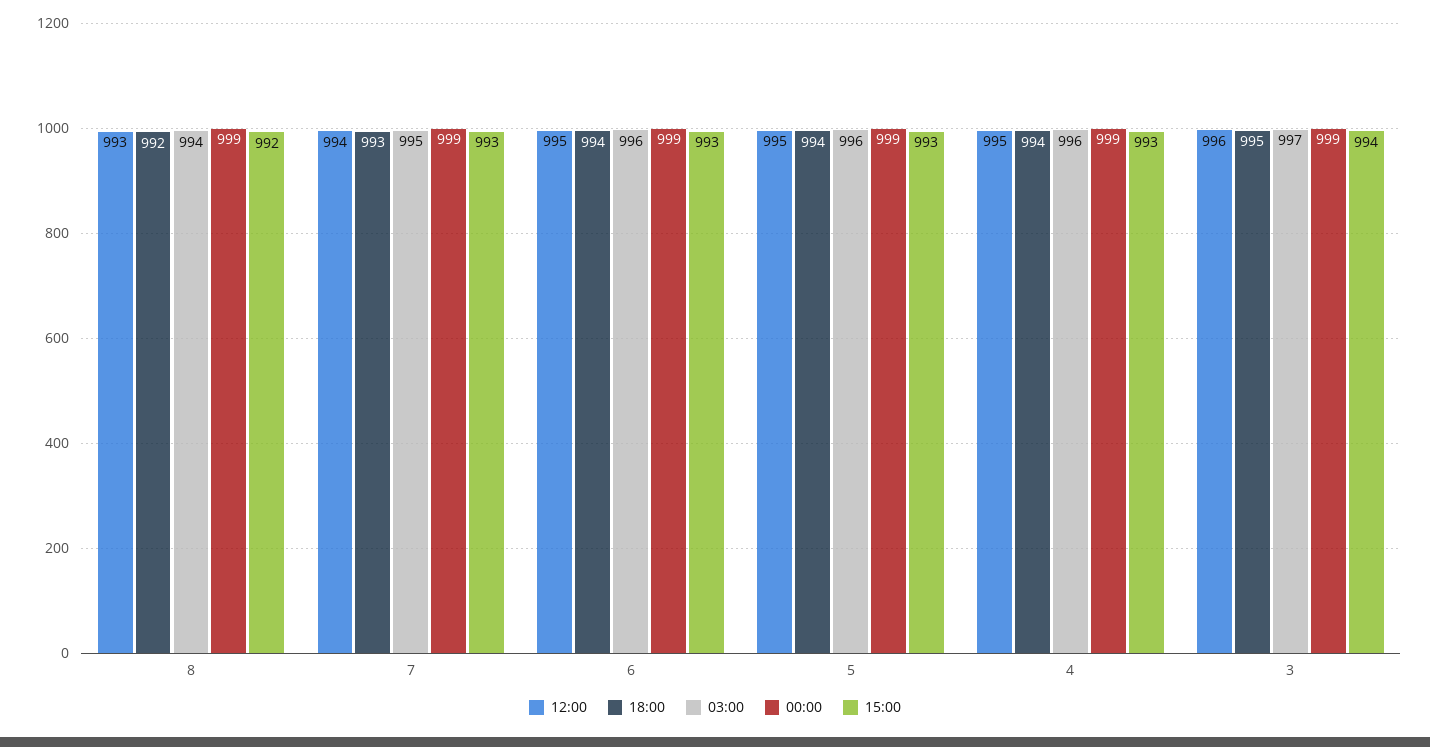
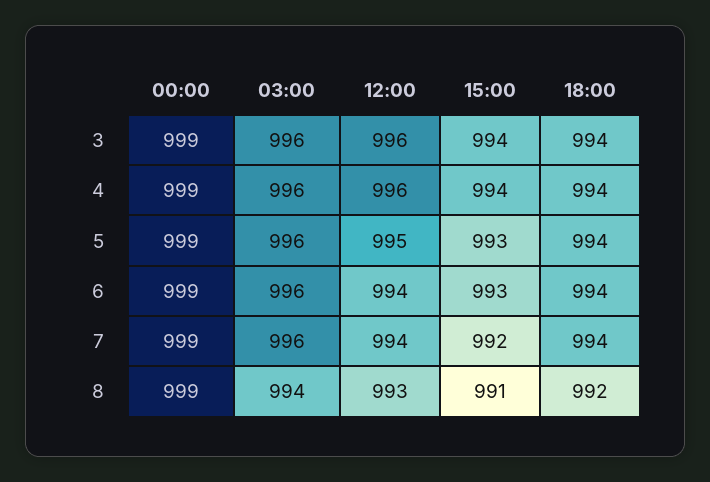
15:00, 8: 992 -> 991
18:00, 7: 993 -> 994
03:00, 7: 995 -> 996
15:00, 7: 993 -> 992
12:00, 6: 995 -> 994
12:00, 4: 995 -> 996
15:00, 4: 993 -> 994
18:00, 3: 995 -> 994
03:00, 3: 997 -> 996

